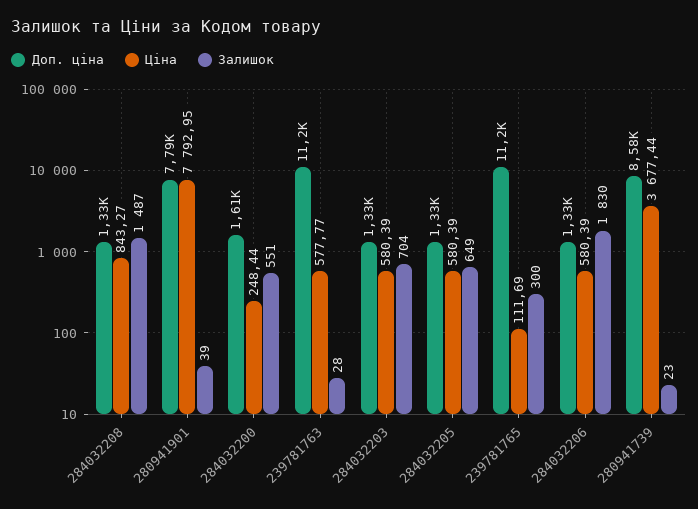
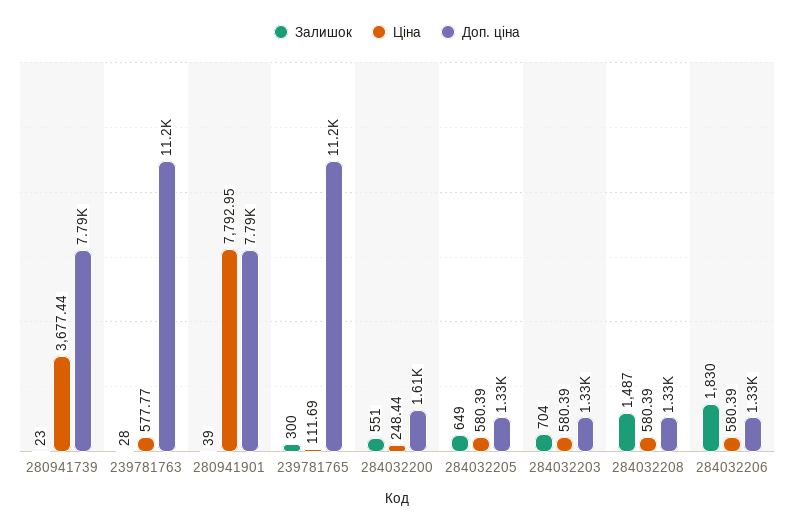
Ціна, 284032208: 843.27 -> 580.39
Доп. ціна, 280941739: 8580 -> 7790

